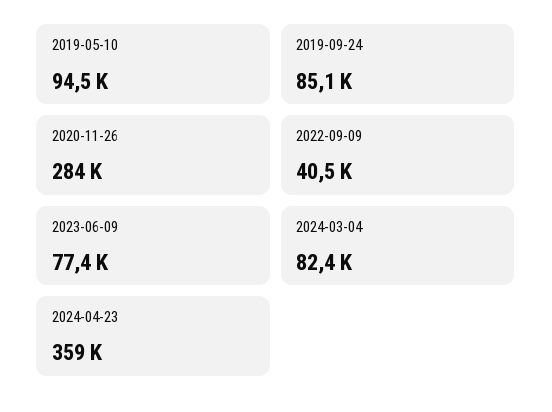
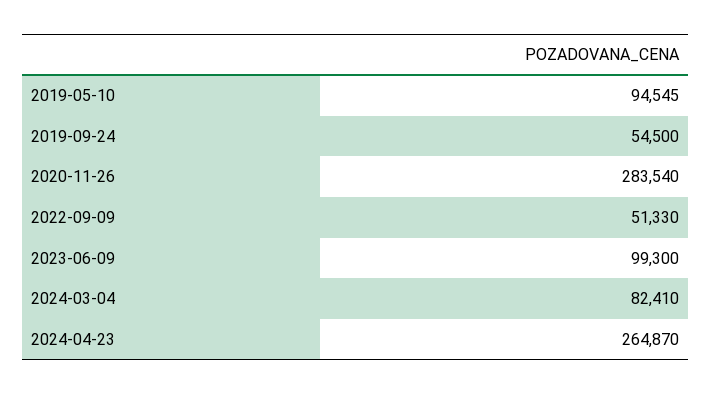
2019-09-24: 85100 -> 54500
2022-09-09: 40500 -> 51330
2023-06-09: 77400 -> 99300
2024-04-23: 359000 -> 264870

